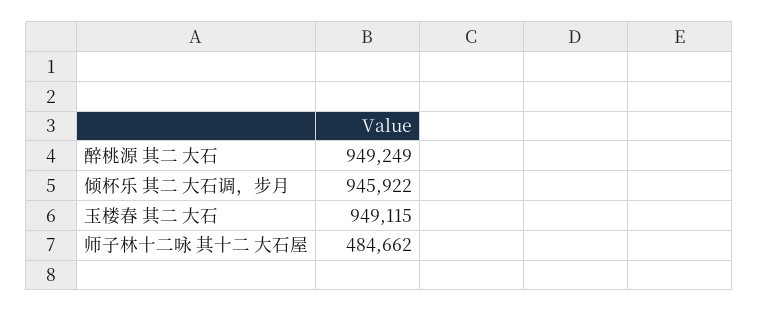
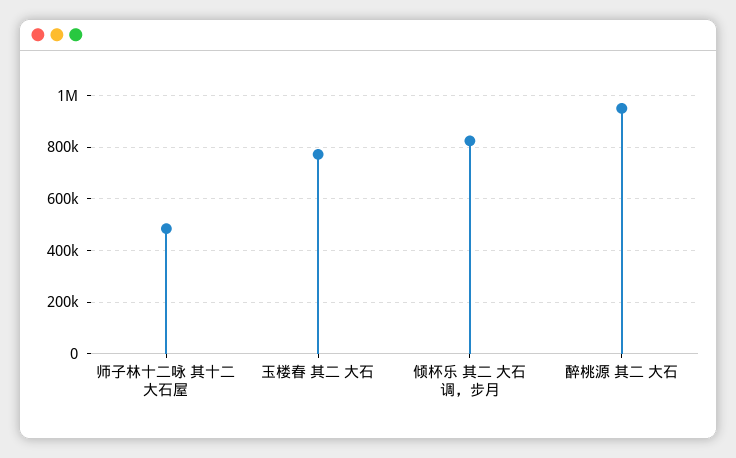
倾杯乐 其二 大石调，步月: 945922 -> 825000
玉楼春 其二 大石: 949115 -> 775000

